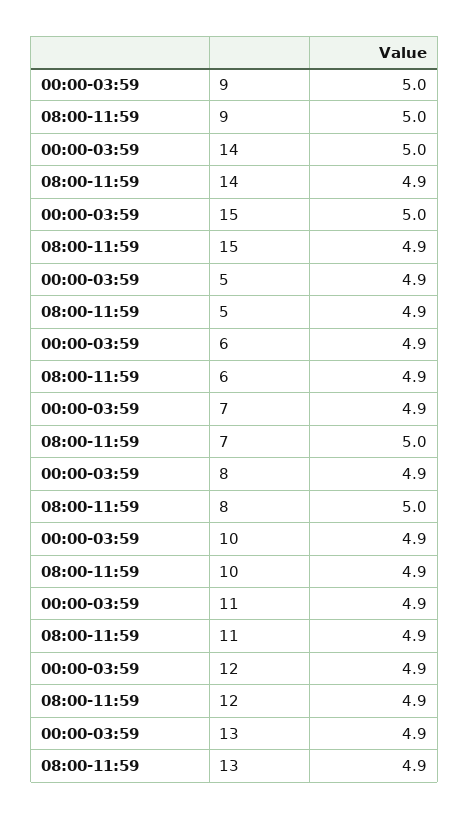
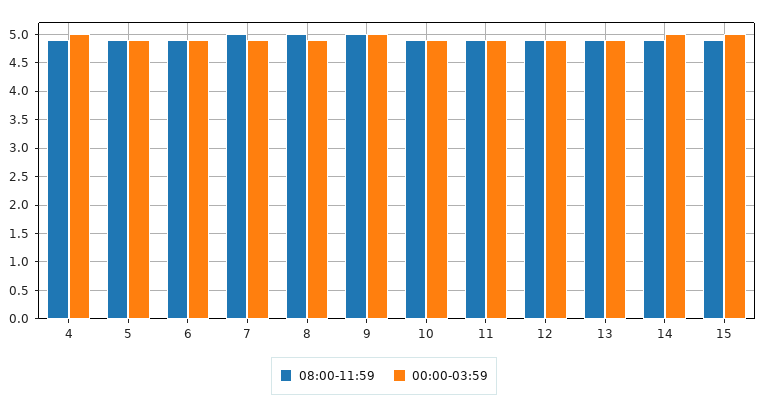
08:00-11:59, 4: none -> 5
00:00-03:59, 4: none -> 5

